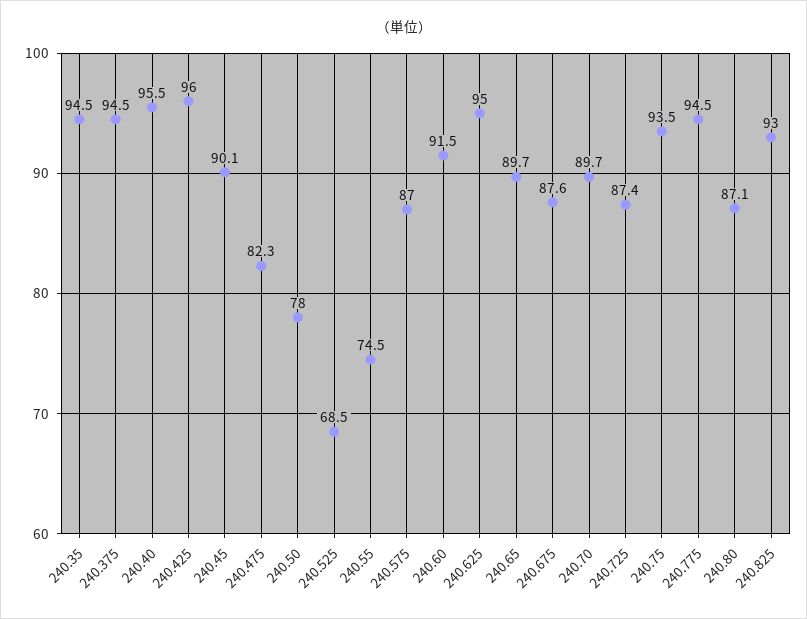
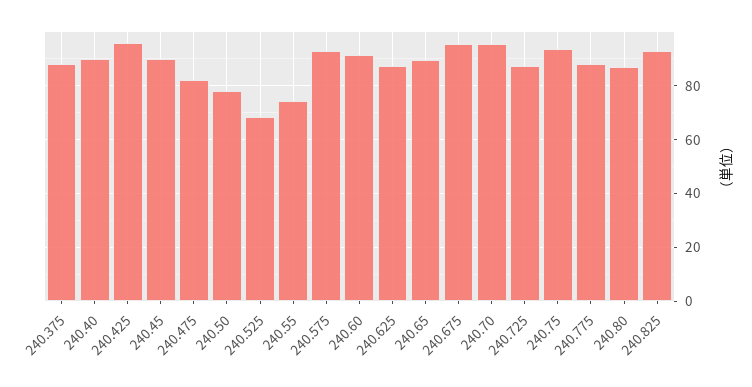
240.35: 94.5 -> none
240.375: 94.5 -> 87.5
240.40: 95.5 -> 90
240.575: 87 -> 92.5
240.625: 95 -> 87.5
240.675: 87.6 -> 95
240.70: 89.7 -> 95
240.775: 94.5 -> 87.5

